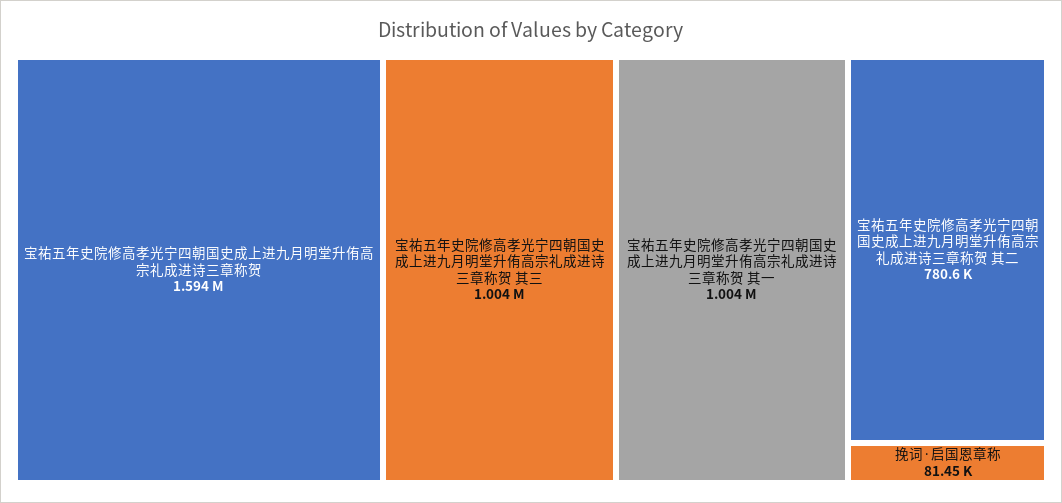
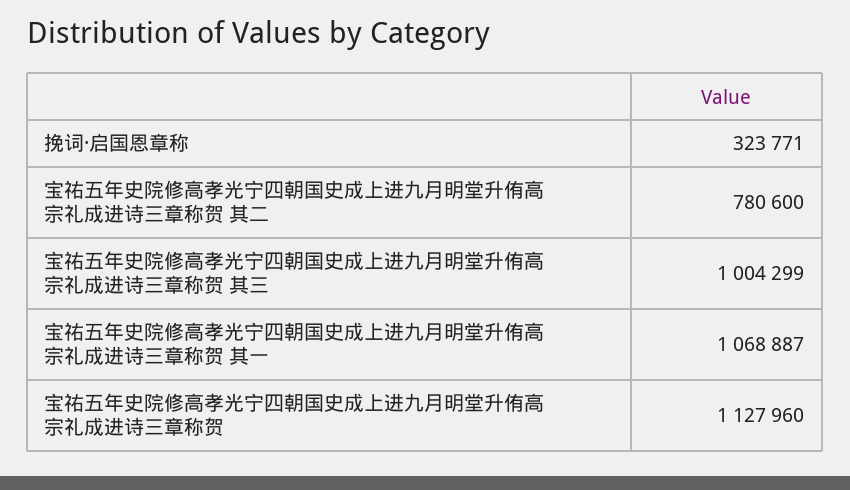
宝祐五年史院修高孝光宁四朝国史成上进九月明堂升侑高宗礼成进诗三章称贺: 1594000 -> 1127960
宝祐五年史院修高孝光宁四朝国史成上进九月明堂升侑高宗礼成进诗三章称贺 其一: 1004000 -> 1068887
挽词·启国恩章称: 81450 -> 323771

